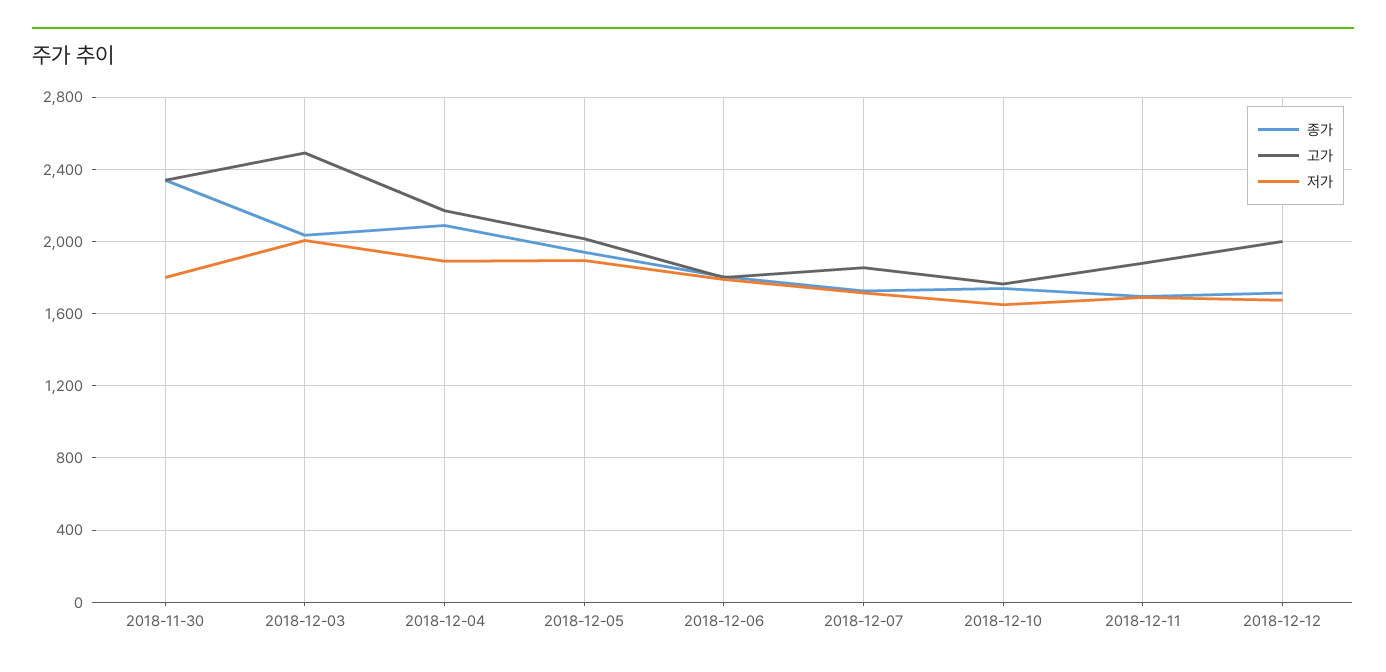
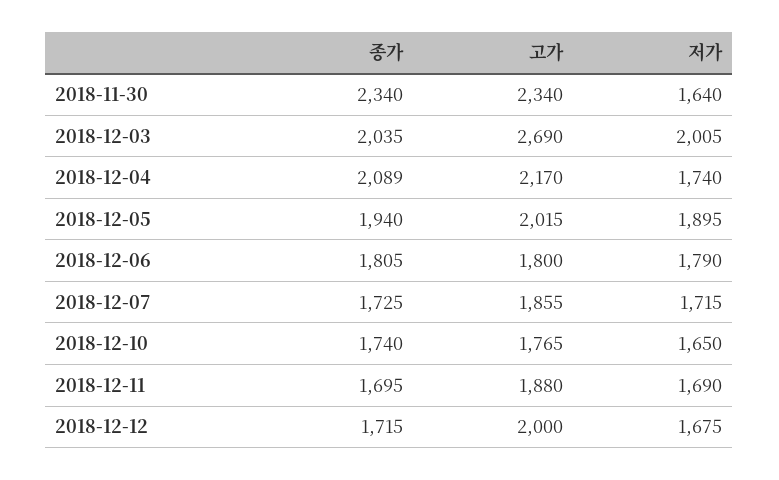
저가, 2018-11-30: 1800 -> 1640
고가, 2018-12-03: 2500 -> 2690
저가, 2018-12-04: 1900 -> 1740

